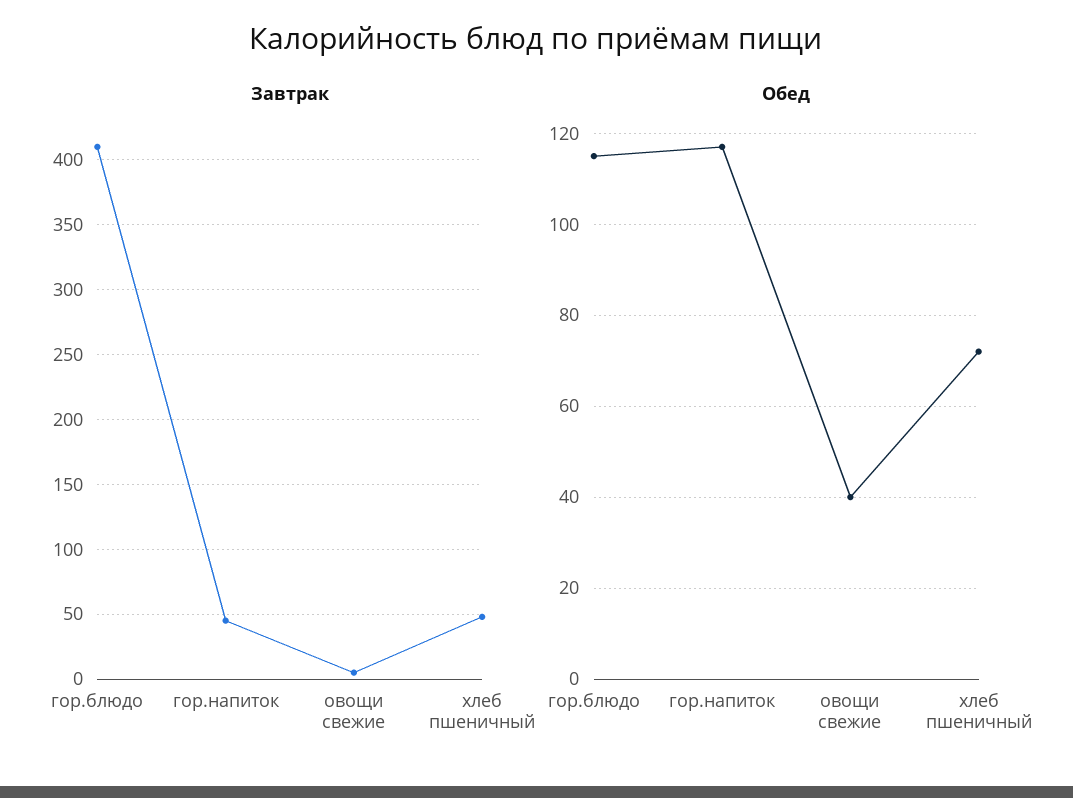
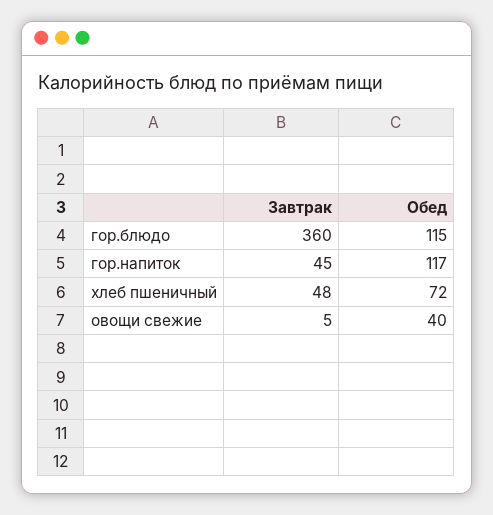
Завтрак, гор.блюдо: 410 -> 360

